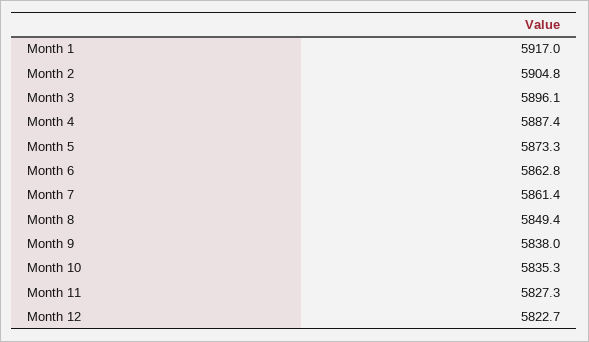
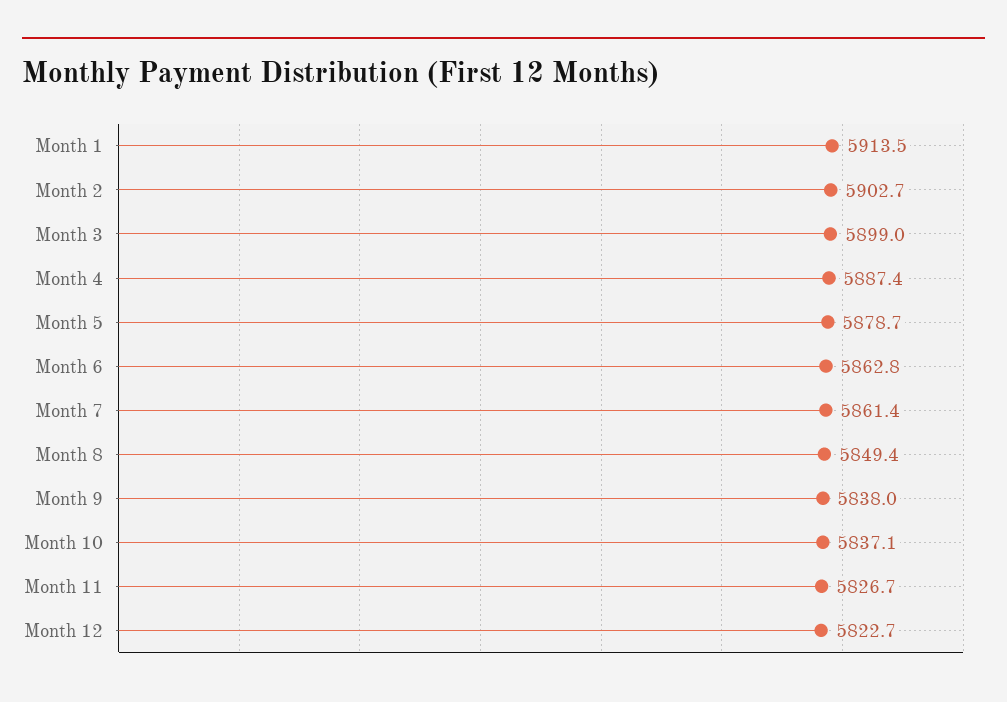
Month 1: 5917 -> 5913.5
Month 2: 5904.8 -> 5902.7
Month 3: 5896.1 -> 5899
Month 5: 5873.3 -> 5878.7
Month 10: 5835.3 -> 5837.1
Month 11: 5827.3 -> 5826.7

